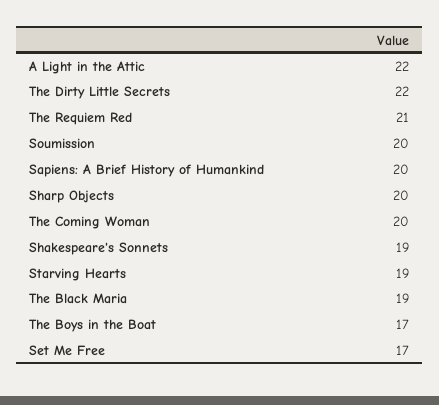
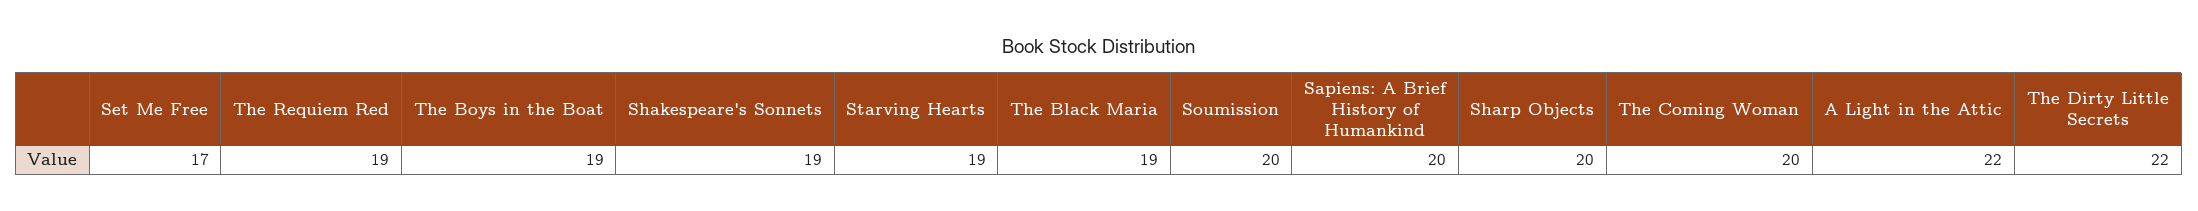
The Requiem Red: 21 -> 19
The Boys in the Boat: 17 -> 19

